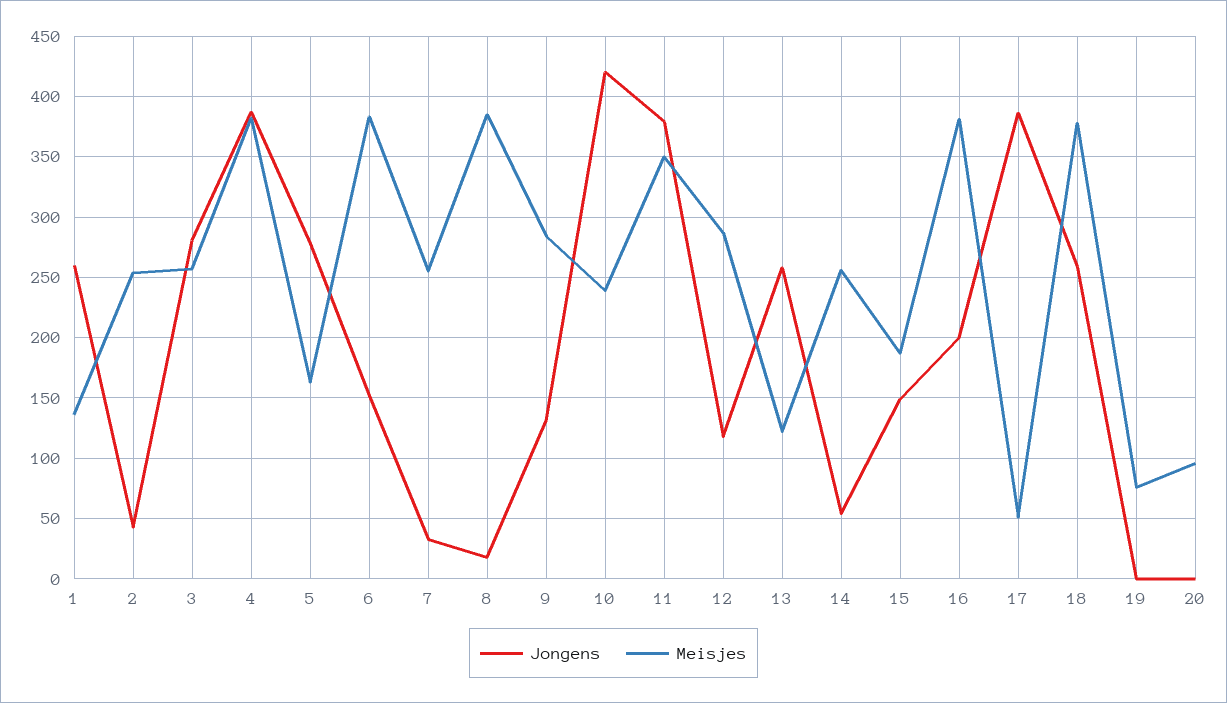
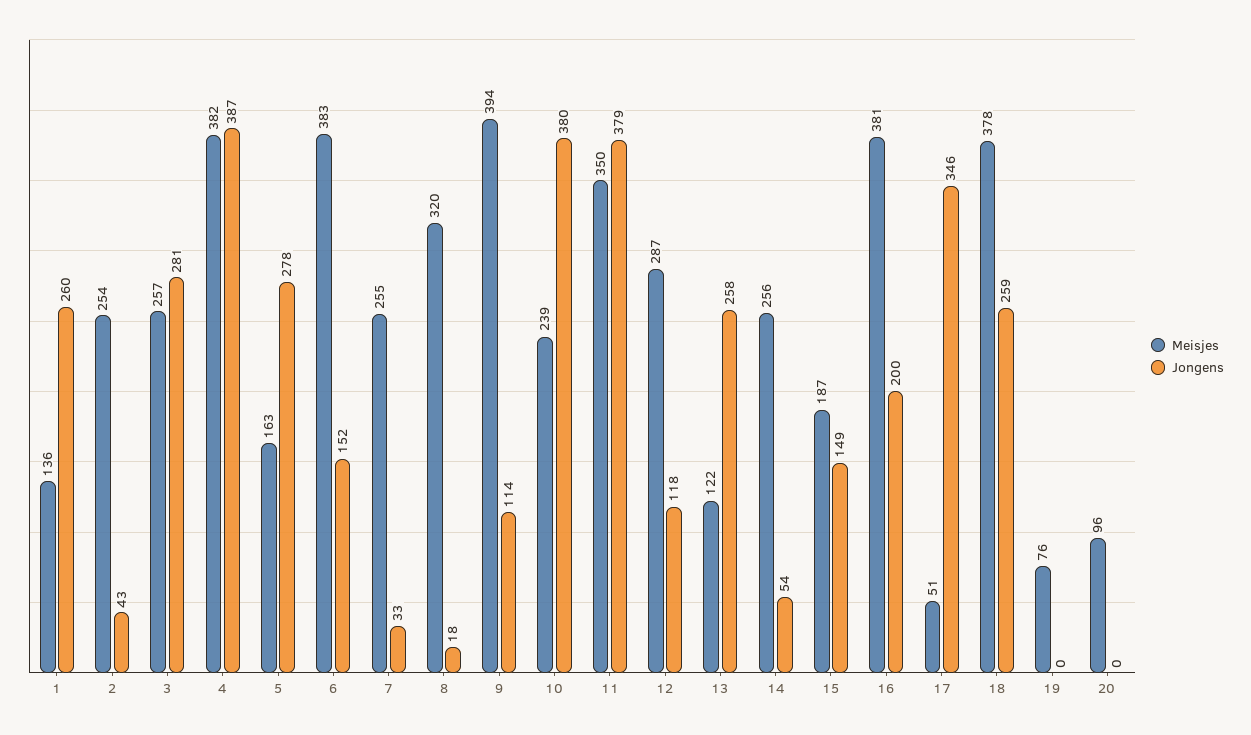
Meisjes, 8: 385 -> 320
Jongens, 9: 130 -> 114
Meisjes, 9: 285 -> 394
Jongens, 10: 420 -> 380
Jongens, 17: 385 -> 346

